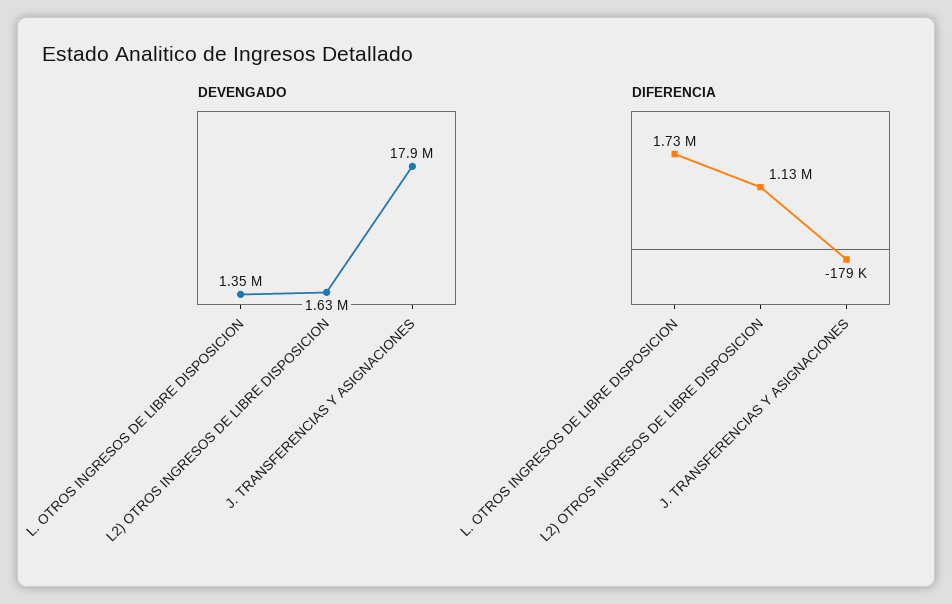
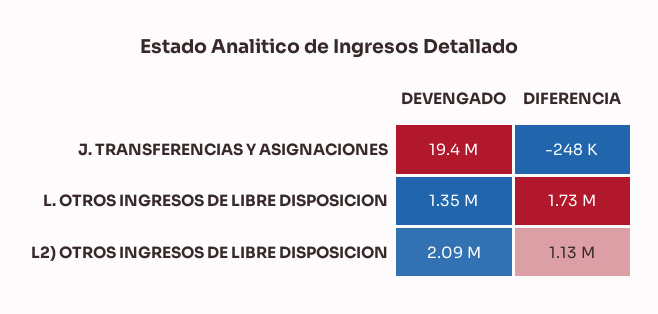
DEVENGADO, L2) OTROS INGRESOS DE LIBRE DISPOSICION: 1630000 -> 2090000
DEVENGADO, J. TRANSFERENCIAS Y ASIGNACIONES: 17900000 -> 19400000
DIFERENCIA, J. TRANSFERENCIAS Y ASIGNACIONES: -179000 -> -248000

